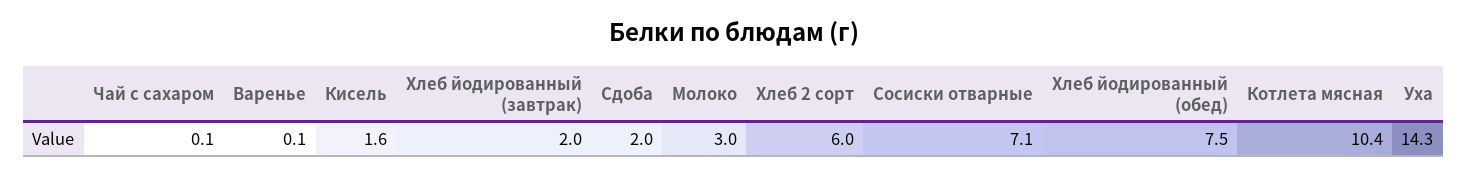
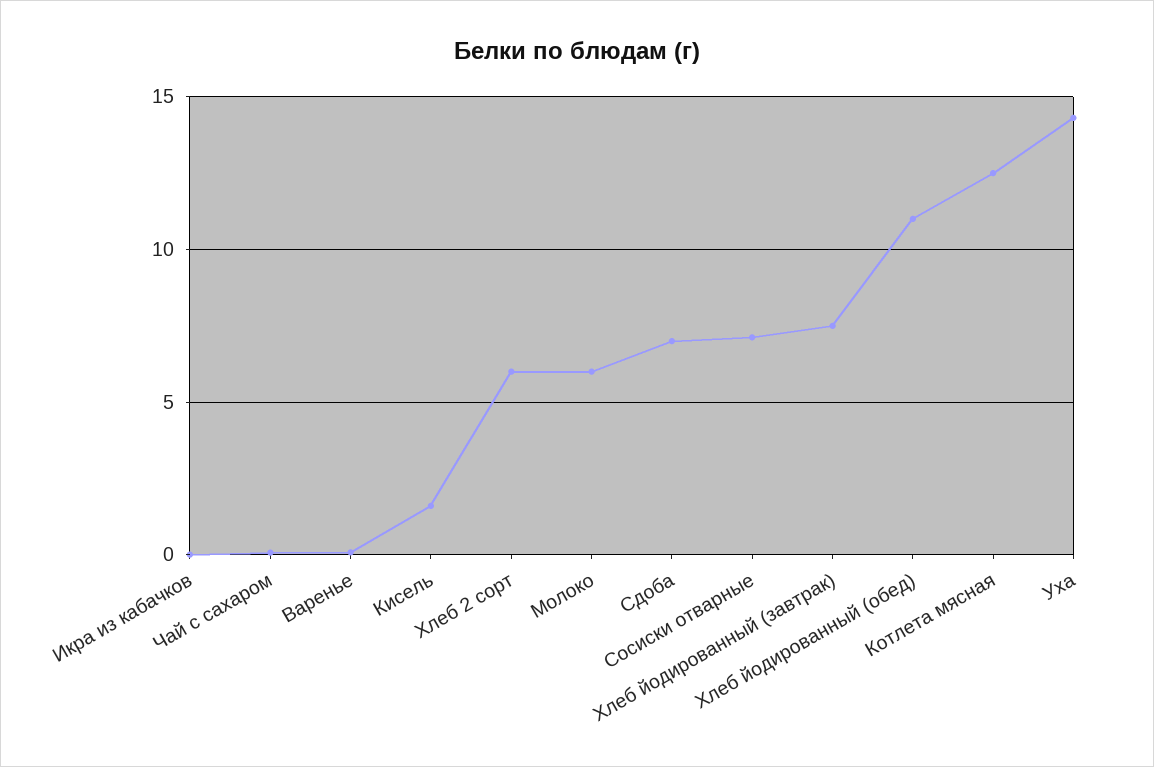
Хлеб йодированный (завтрак): 2 -> 7.5
Сдоба: 2 -> 7
Молоко: 3 -> 6
Хлеб йодированный (обед): 7.5 -> 11
Котлета мясная: 10.4 -> 12.5
Икра из кабачков: none -> 0

